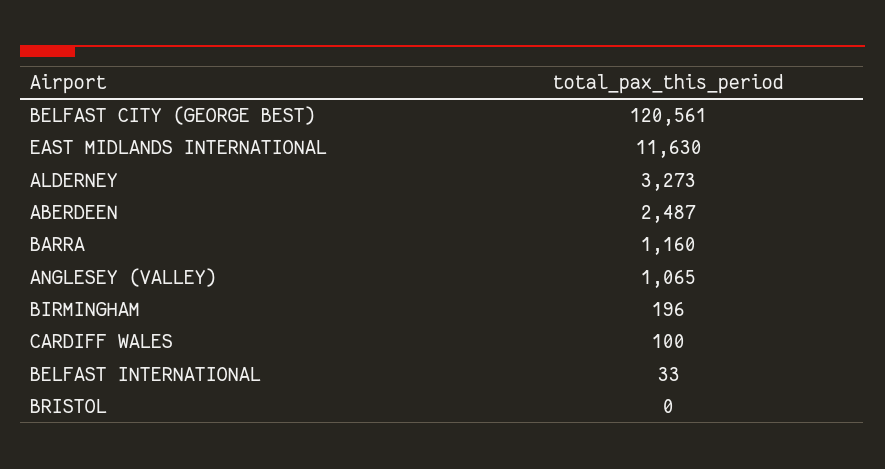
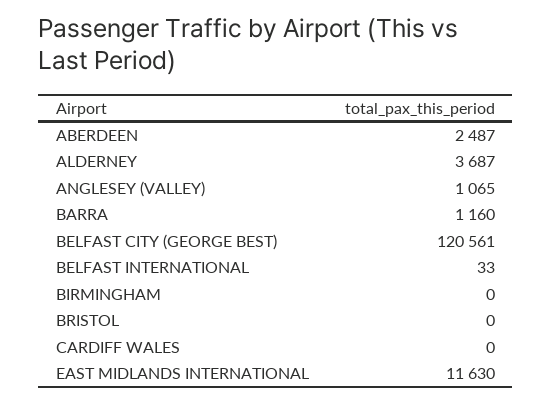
ALDERNEY: 3273 -> 3687
BIRMINGHAM: 196 -> 0
CARDIFF WALES: 100 -> 0

